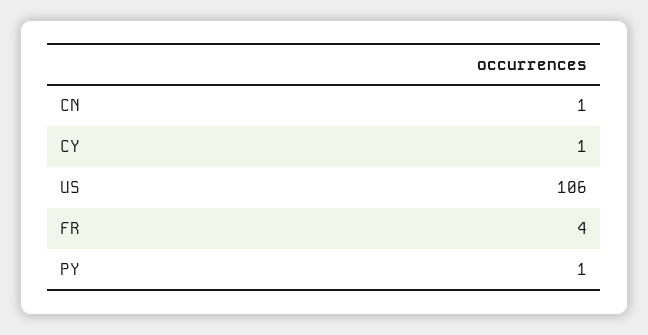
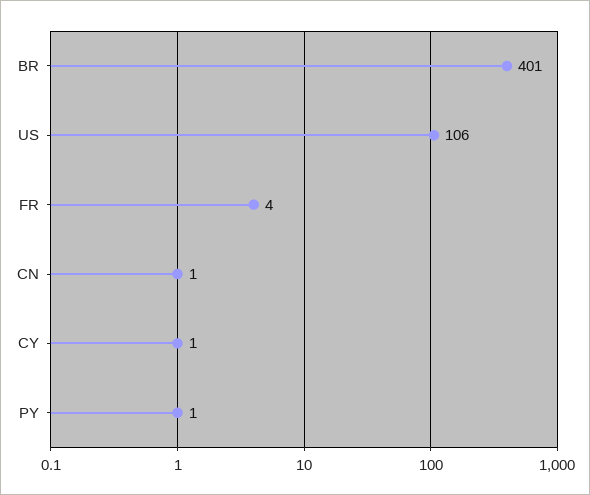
BR: none -> 401

